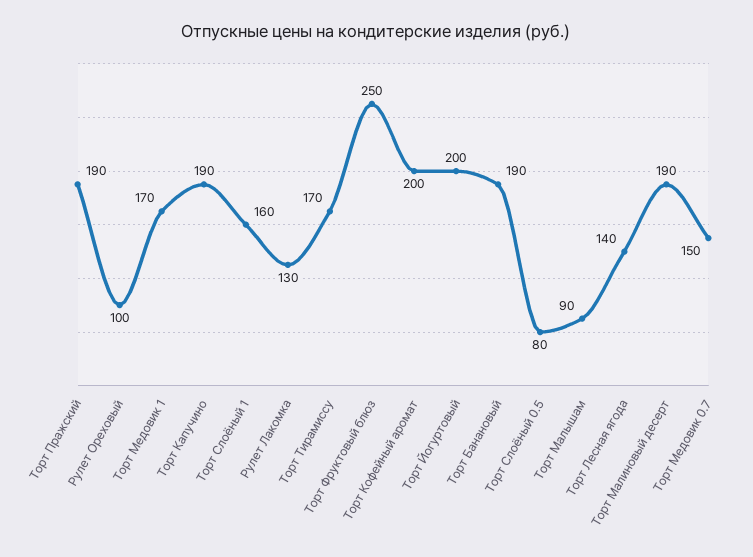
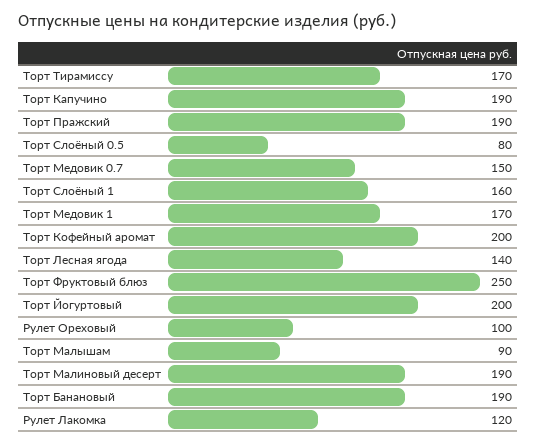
Рулет Лакомка: 130 -> 120

